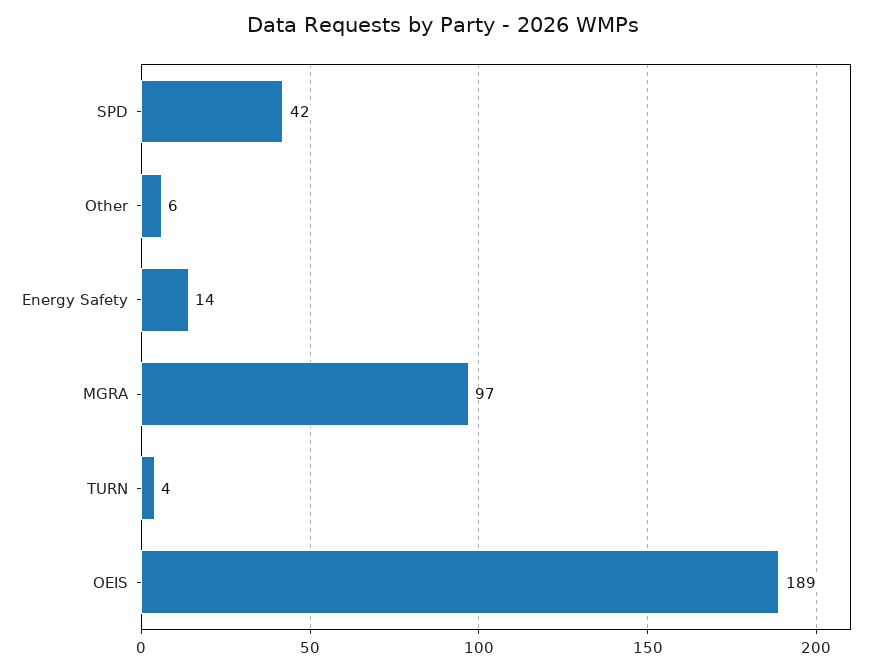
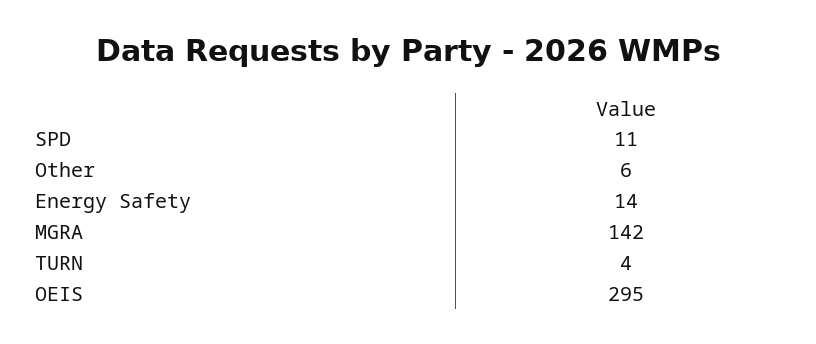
SPD: 42 -> 11
MGRA: 97 -> 142
OEIS: 189 -> 295

